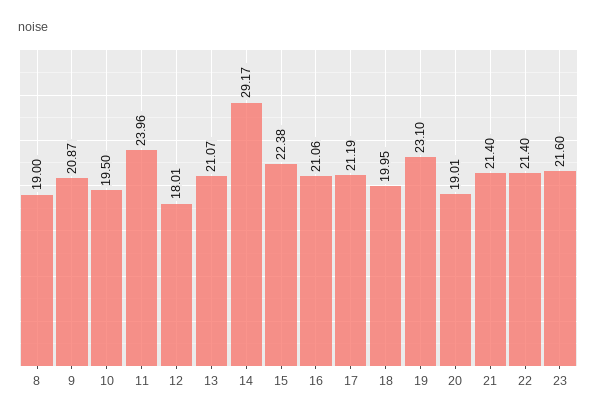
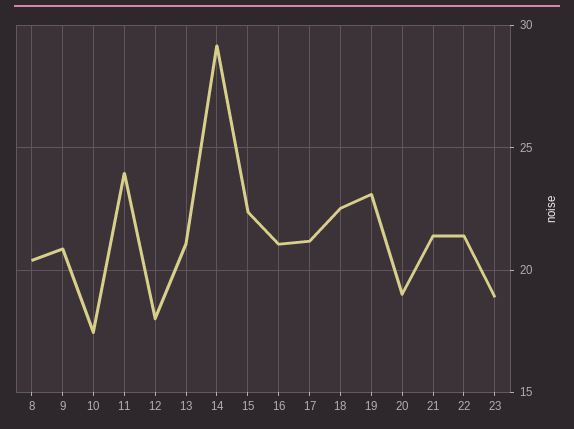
8: 19 -> 20.5
10: 19.5 -> 17.5
18: 19.95 -> 22.5
23: 21.6 -> 19

